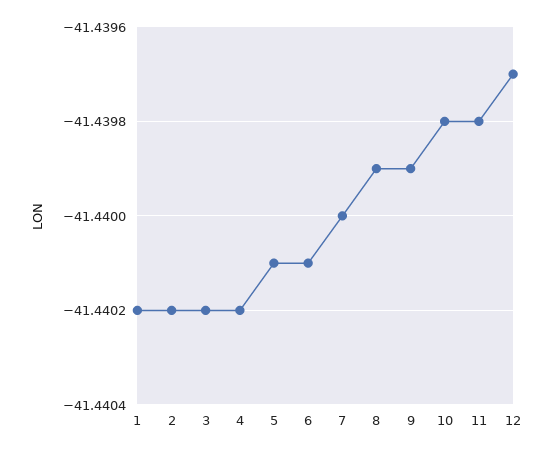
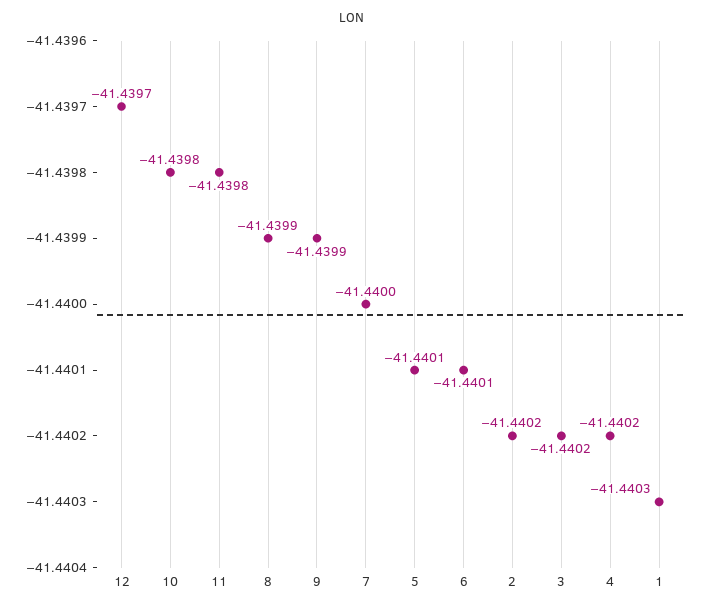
1: -41.4402 -> -41.4403

